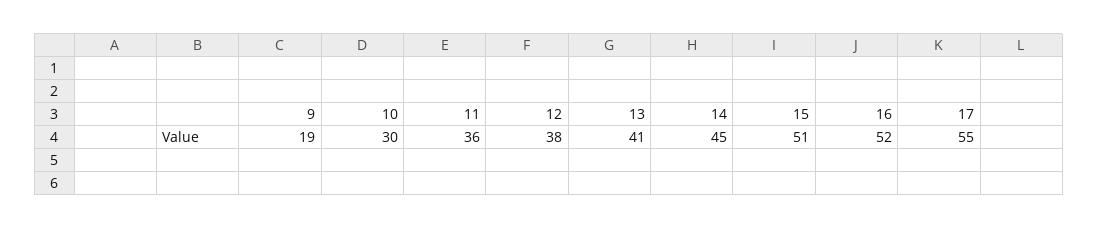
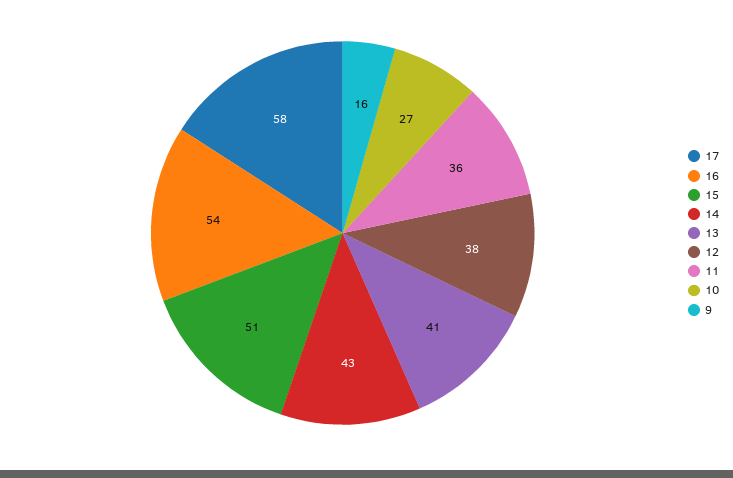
9: 19 -> 16
10: 30 -> 27
14: 45 -> 43
16: 52 -> 54
17: 55 -> 58

